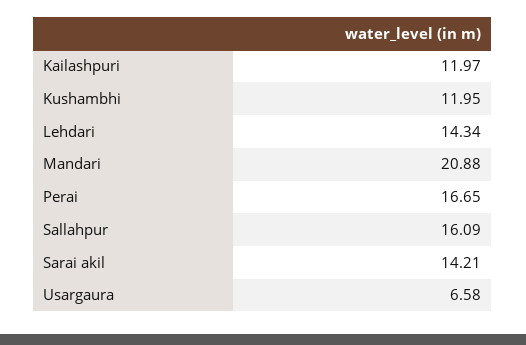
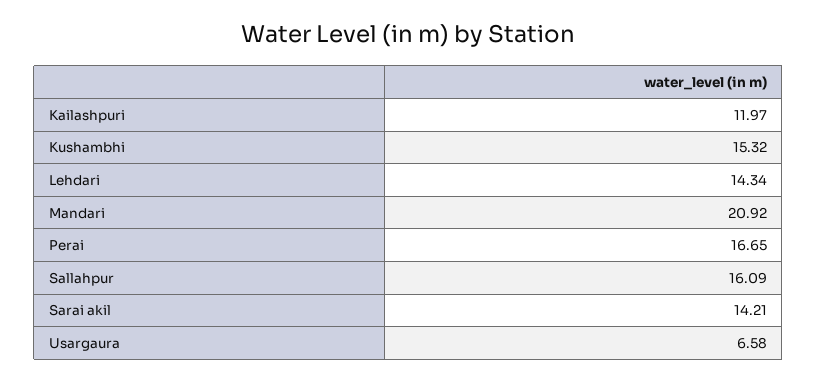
Kushambhi: 11.95 -> 15.32
Mandari: 20.88 -> 20.92

